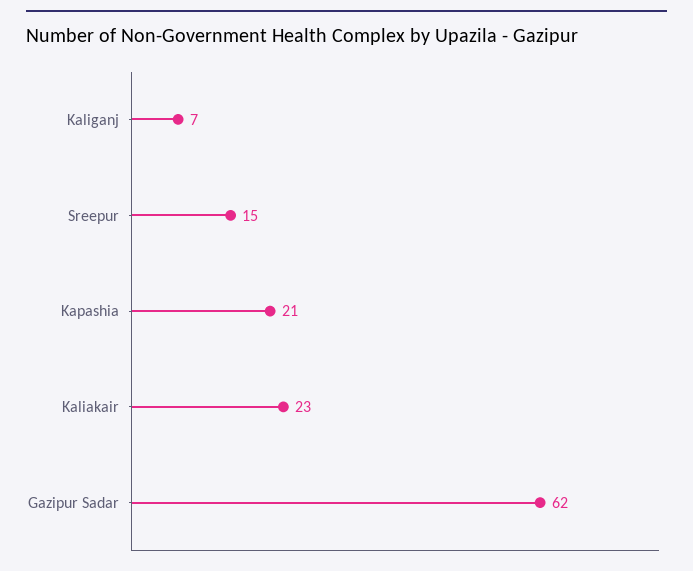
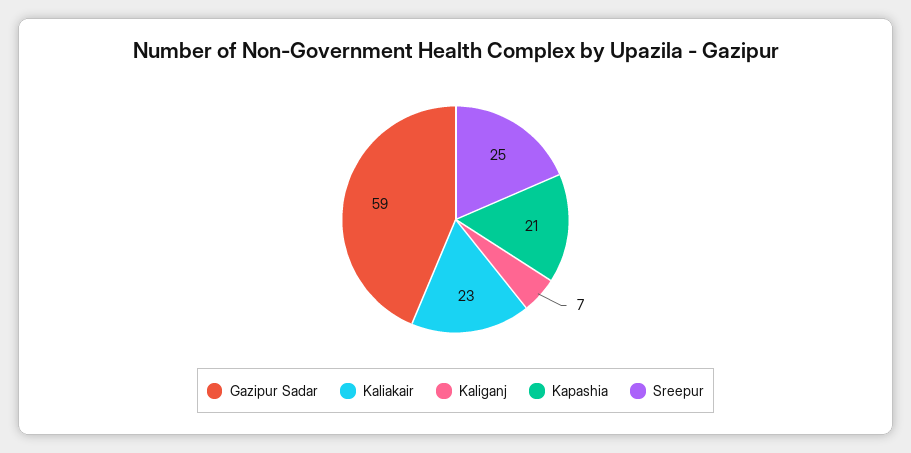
Sreepur: 15 -> 25
Gazipur Sadar: 62 -> 59

